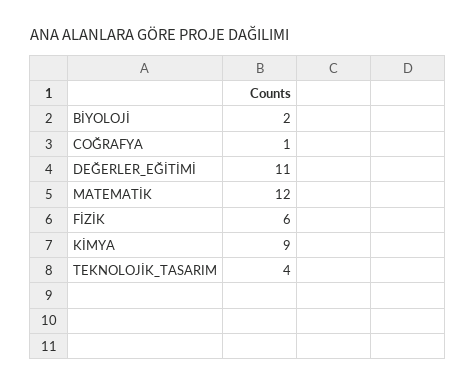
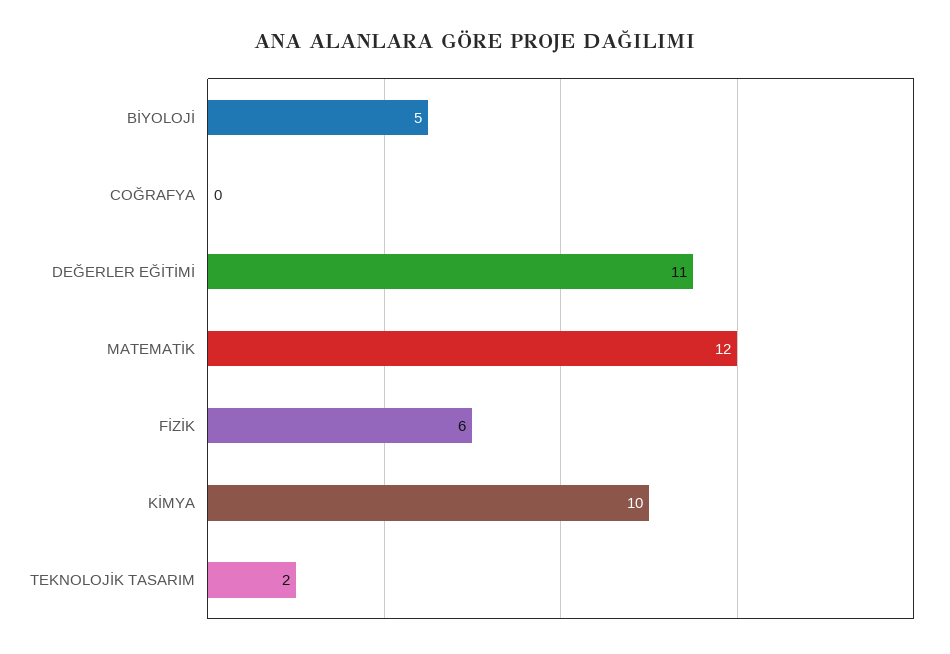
BİYOLOJİ: 2 -> 5
COĞRAFYA: 1 -> 0
KİMYA: 9 -> 10
TEKNOLOJİK_TASARIM: 4 -> 2

